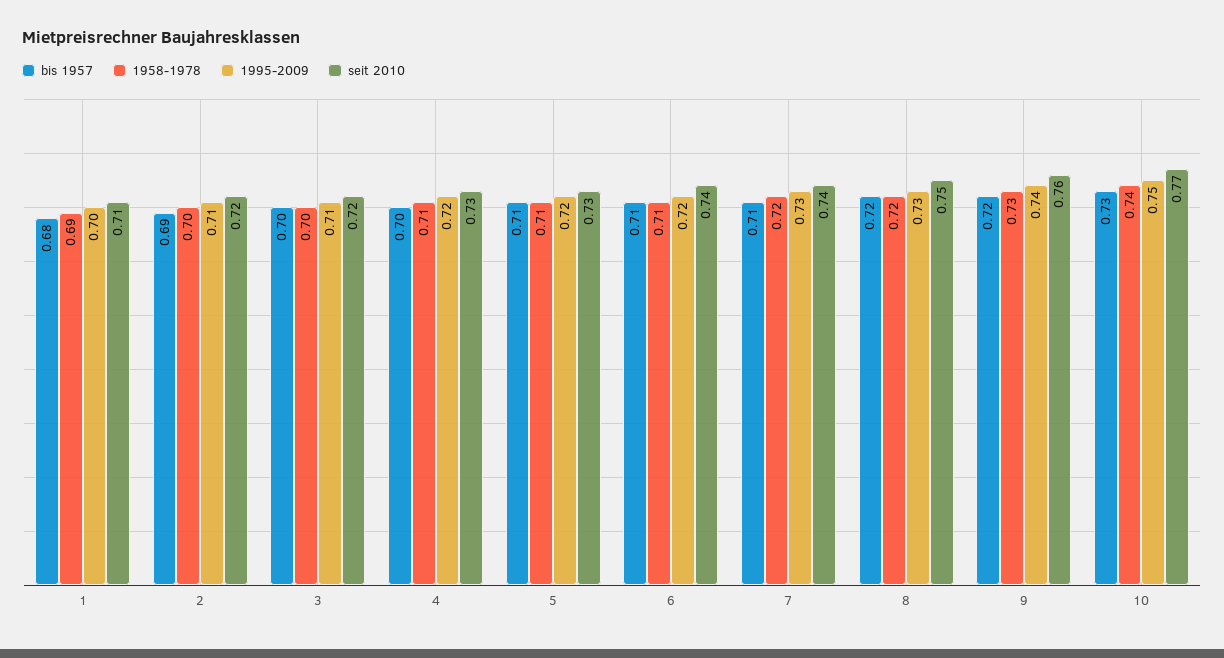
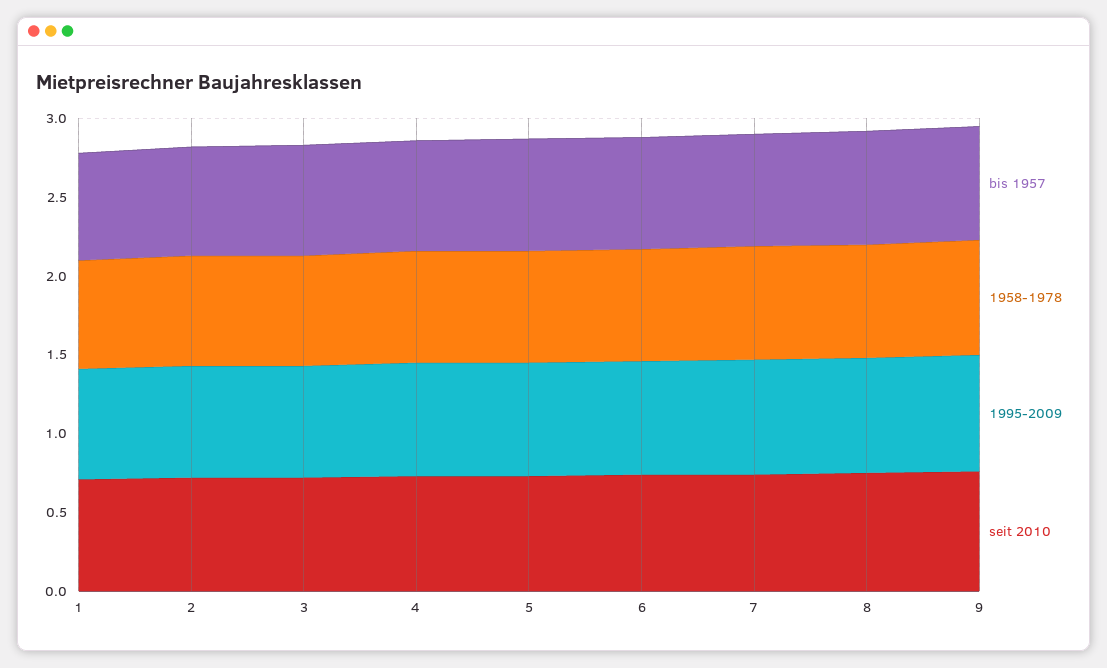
bis 1957, 10: 0.73 -> none
1958-1978, 10: 0.74 -> none
1995-2009, 10: 0.75 -> none
seit 2010, 10: 0.77 -> none

